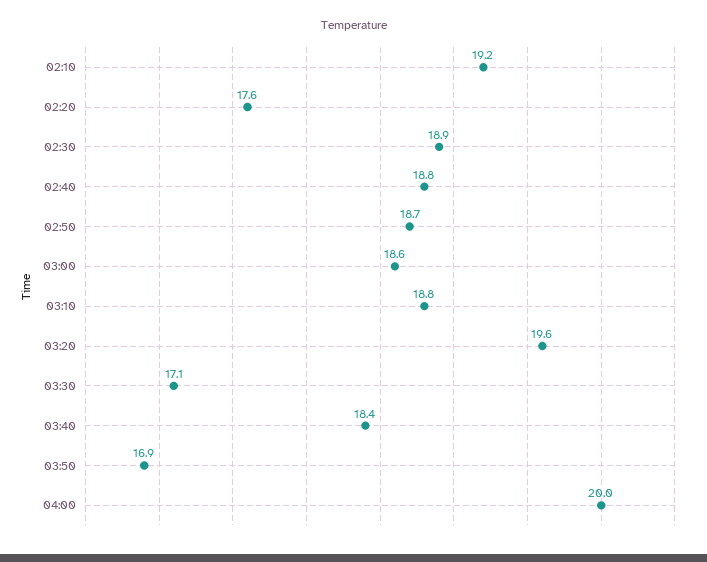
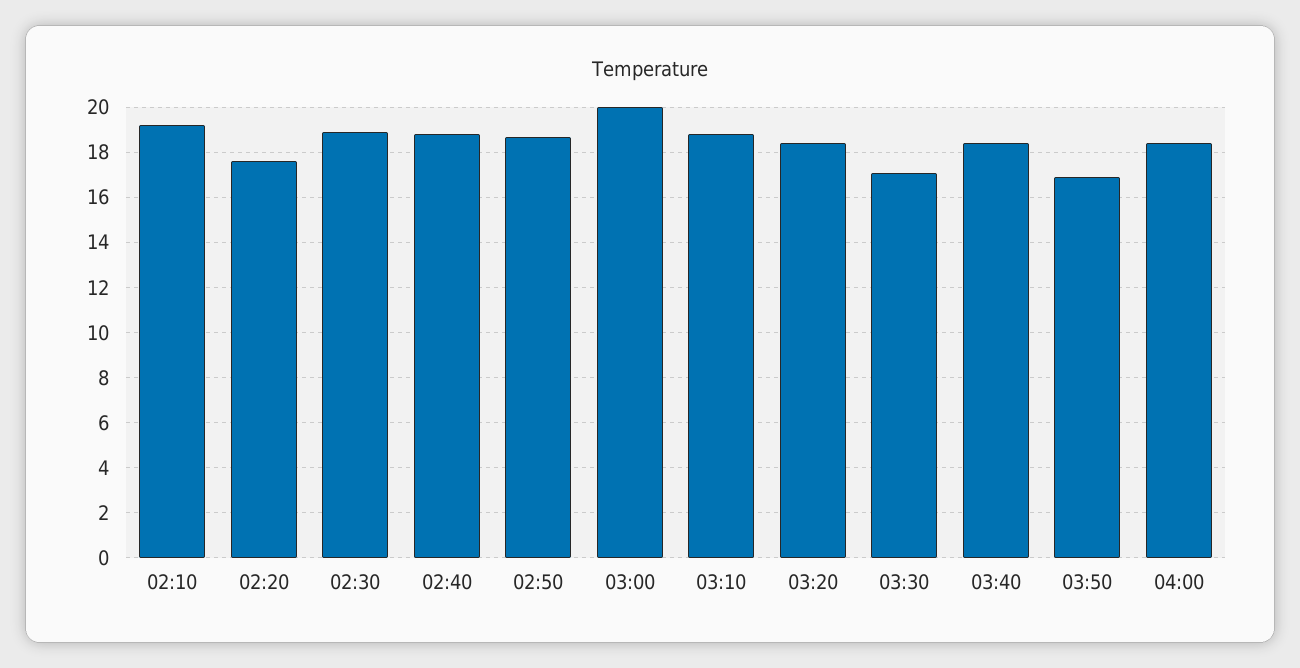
03:00: 18.6 -> 20
03:20: 19.6 -> 18.5
04:00: 20 -> 18.5

